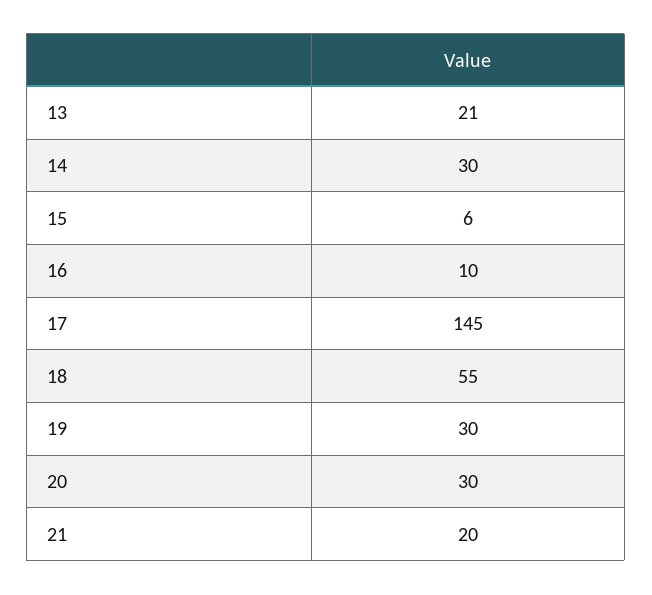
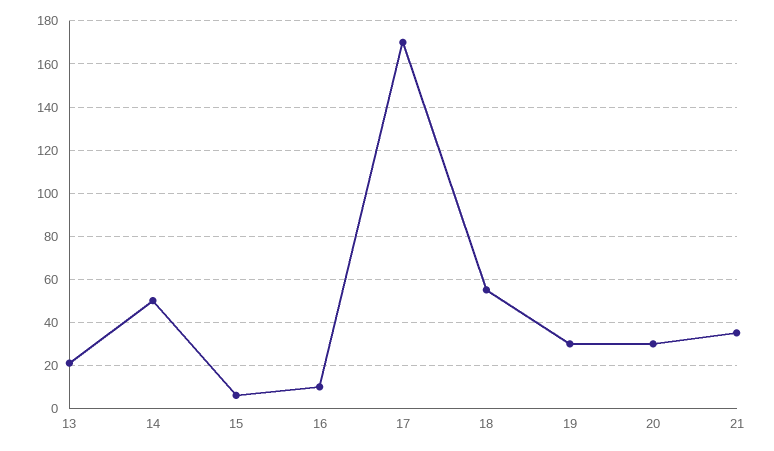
14: 30 -> 50
17: 145 -> 170
21: 20 -> 35

